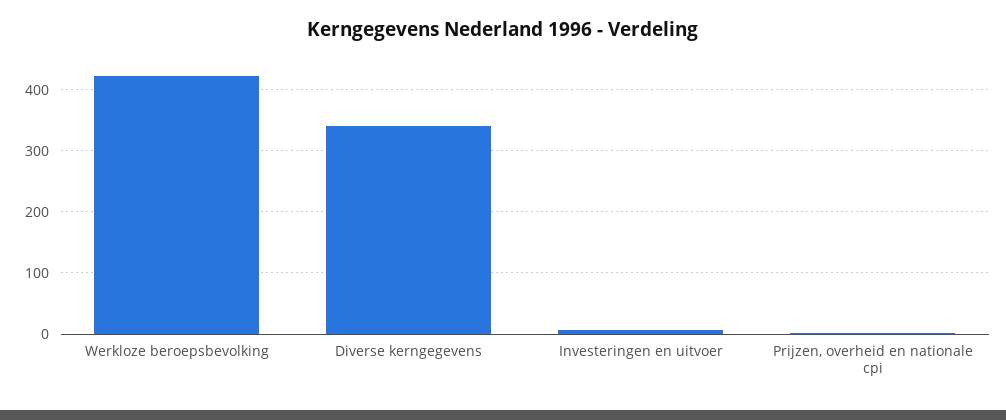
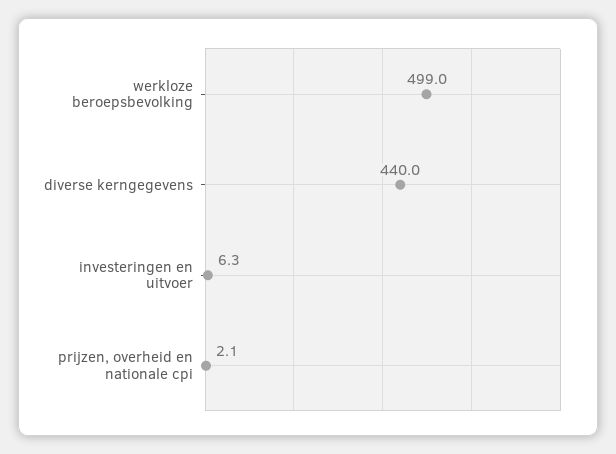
Werkloze beroepsbevolking: 420 -> 499
Diverse kerngegevens: 340 -> 440

